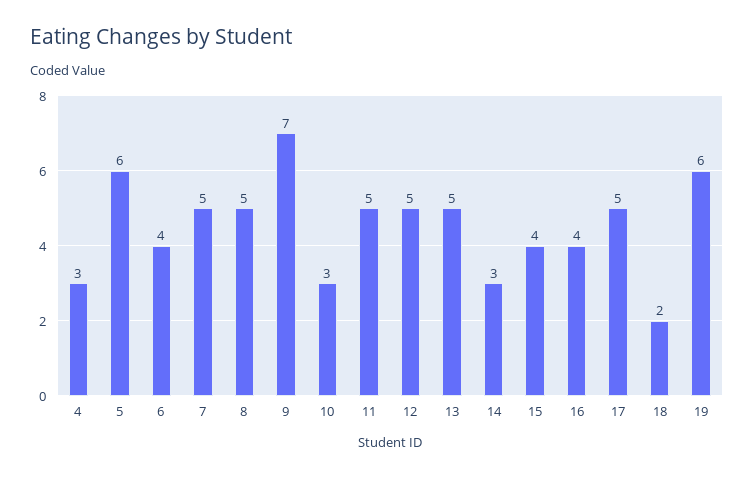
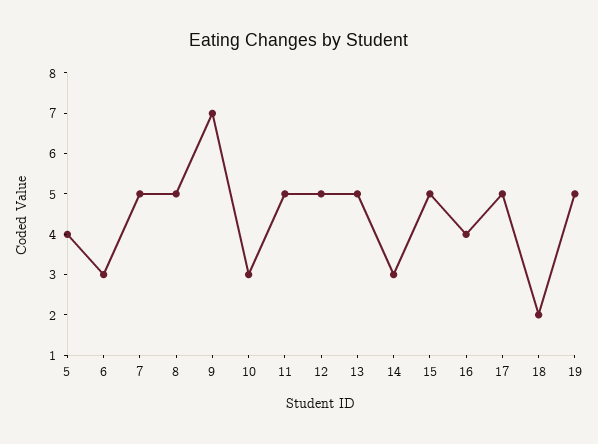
4: 3 -> none
5: 6 -> 4
6: 4 -> 3
15: 4 -> 5
19: 6 -> 5

